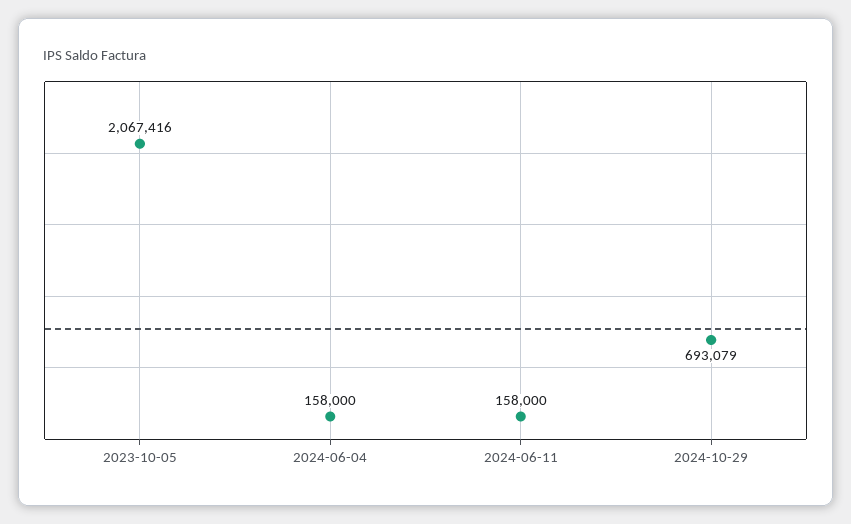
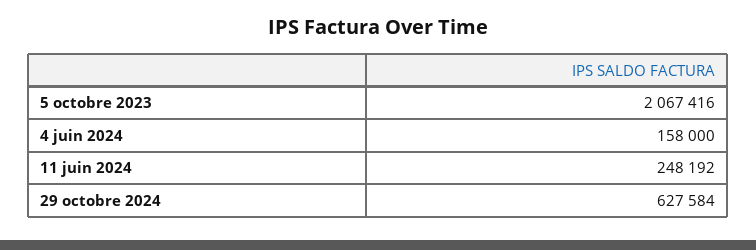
2024-06-11: 158000 -> 248192
2024-10-29: 693079 -> 627584

